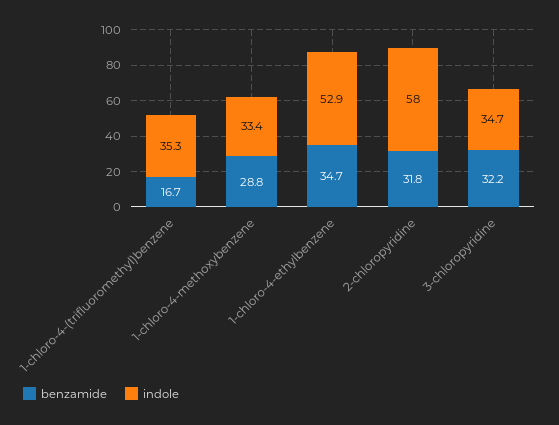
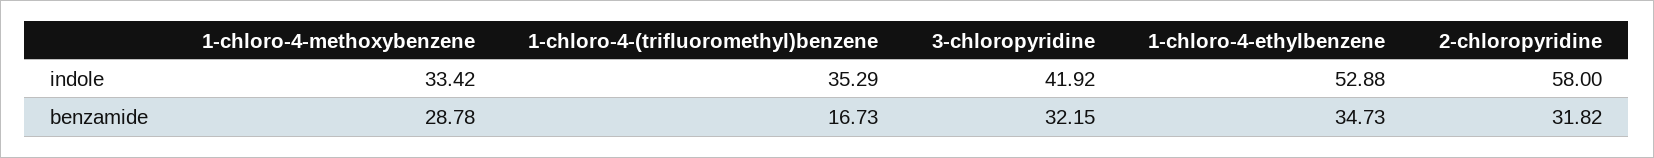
indole, 3-chloropyridine: 34.7 -> 41.92

